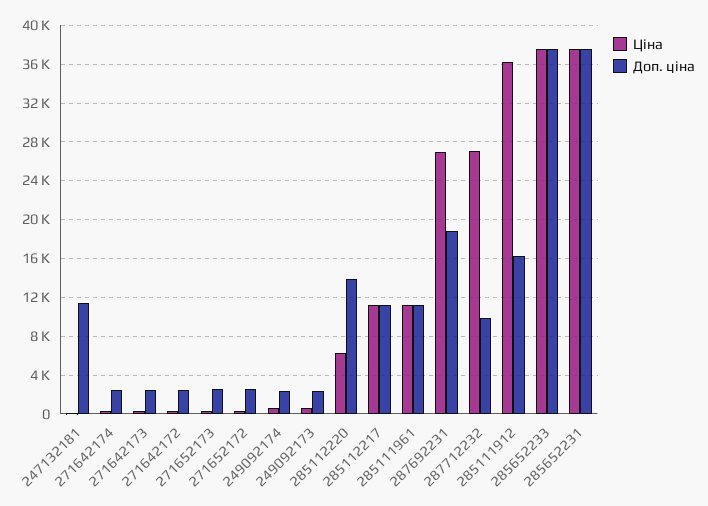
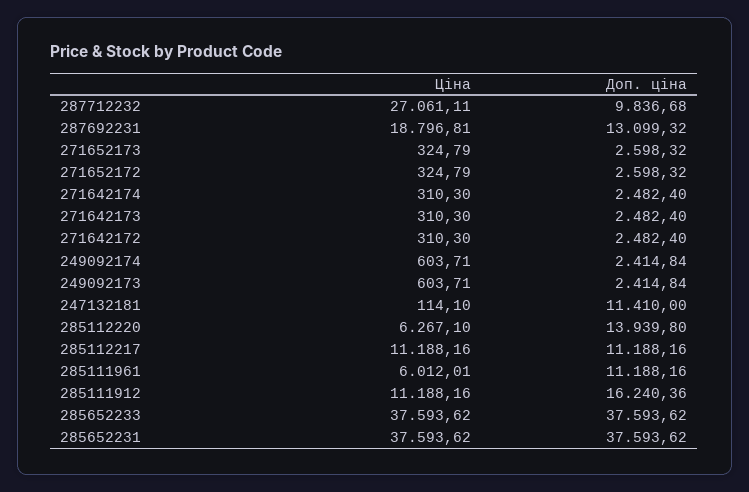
Ціна, 285111961: 11000 -> 6012.01
Ціна, 287692231: 27000 -> 18796.81
Доп. ціна, 287692231: 19000 -> 13099.32
Ціна, 285111912: 36000 -> 11188.16

